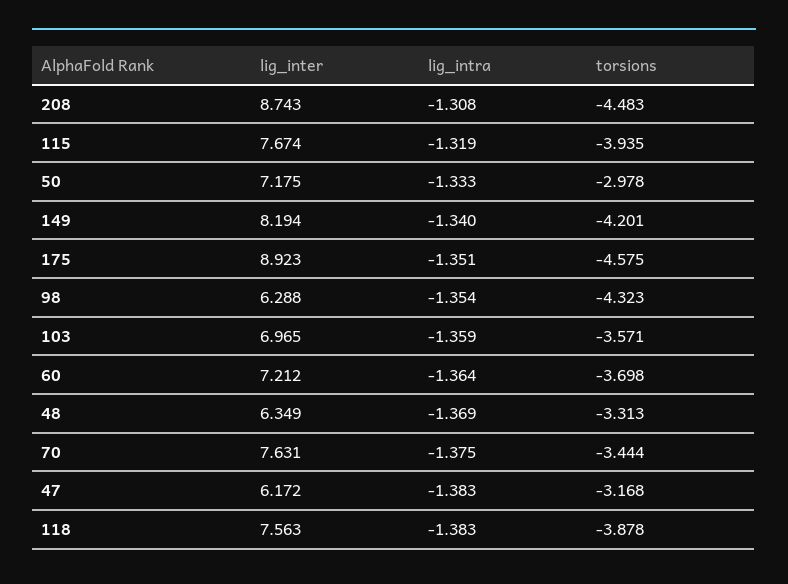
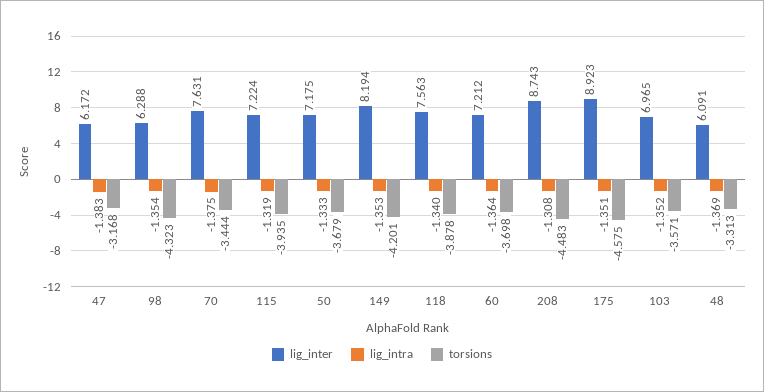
lig_inter, 115: 7.674 -> 7.224
torsions, 50: -2.978 -> -3.679
lig_intra, 149: -1.34 -> -1.353
lig_intra, 103: -1.359 -> -1.352
lig_inter, 48: 6.349 -> 6.091
lig_intra, 118: -1.383 -> -1.34

